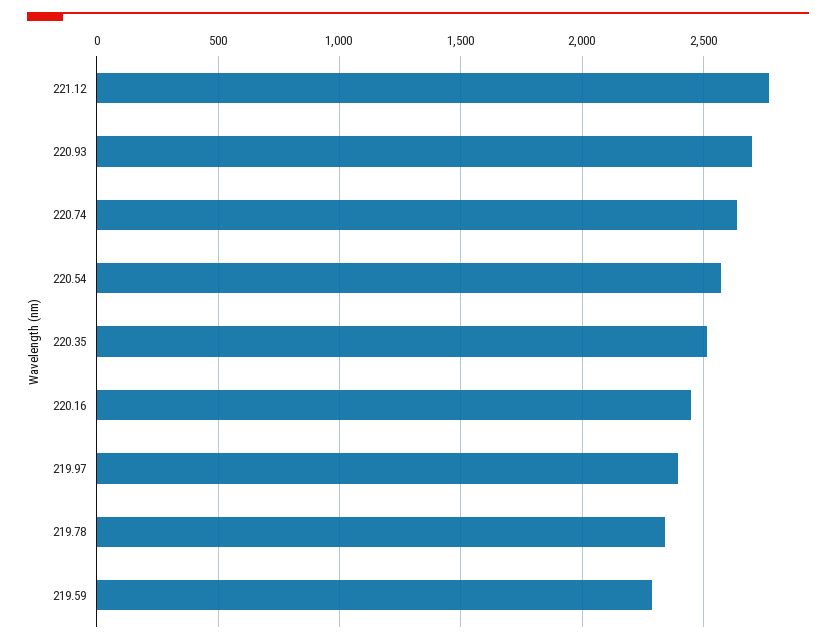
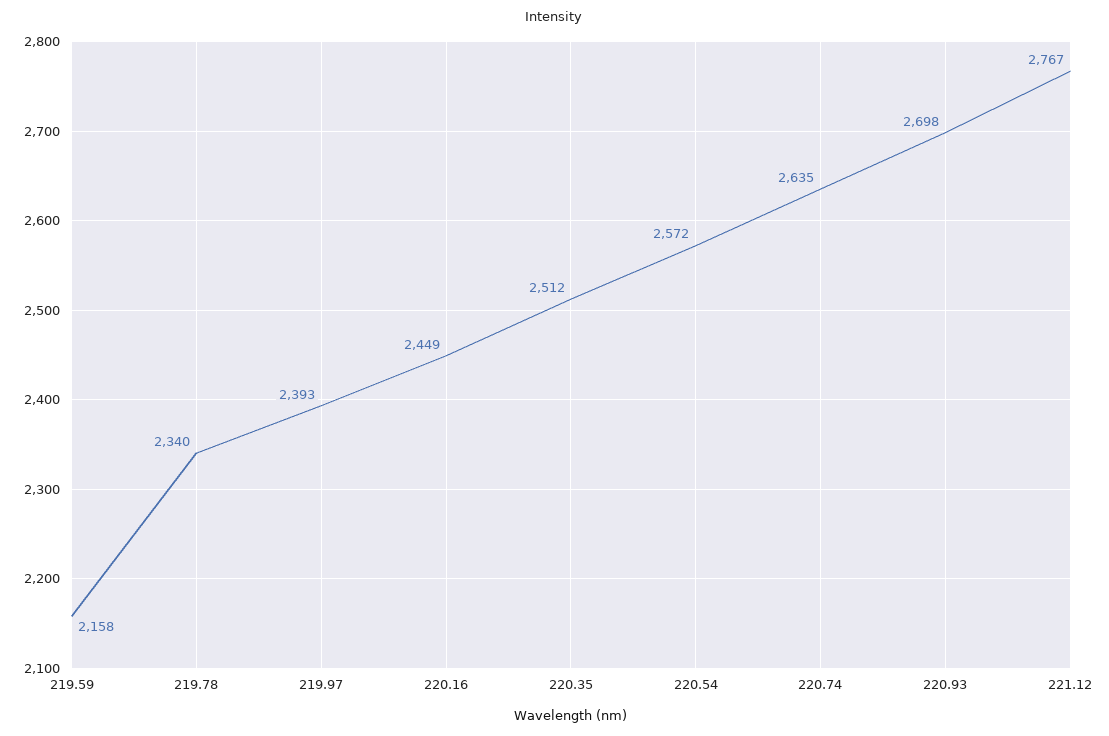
219.59: 2300 -> 2158

